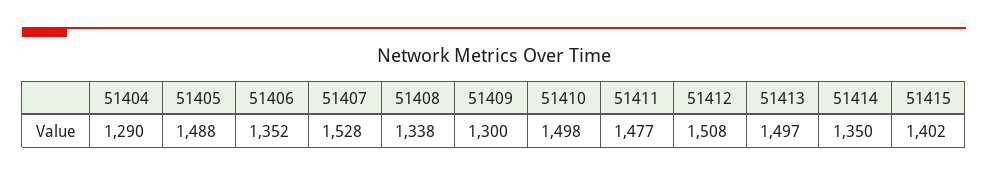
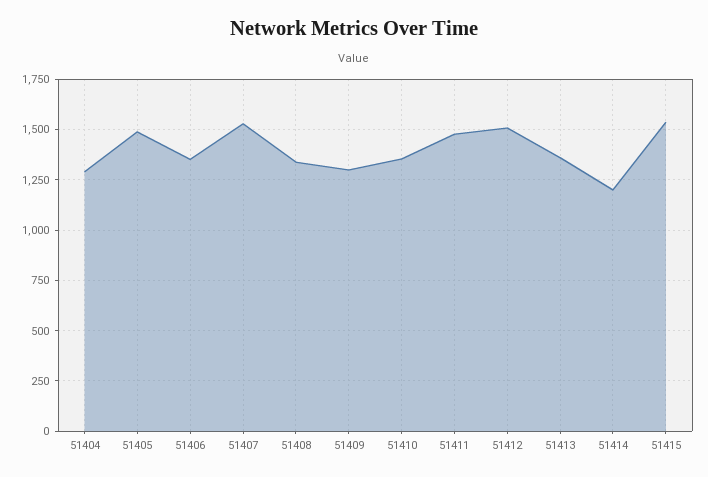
51410: 1498 -> 1350
51413: 1497 -> 1350
51414: 1350 -> 1200
51415: 1402 -> 1550

